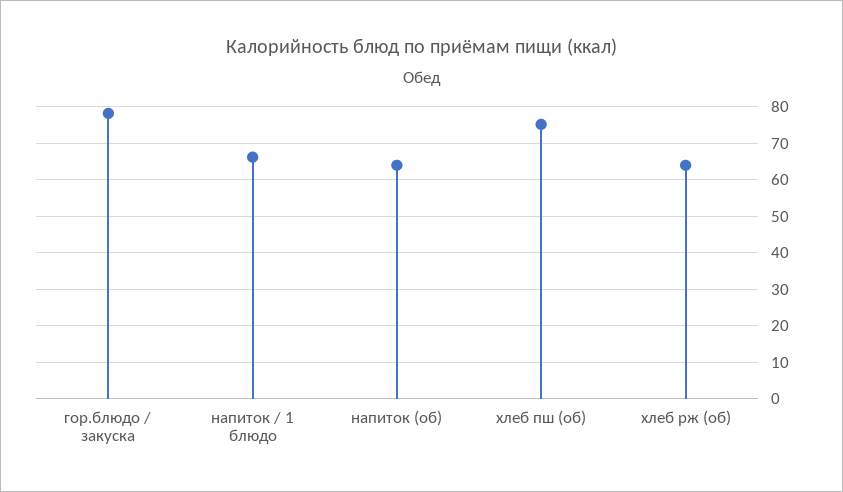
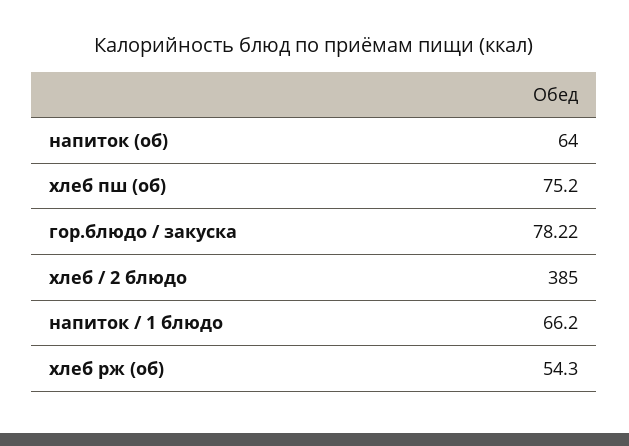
хлеб рж (об): 64 -> 54.3
хлеб / 2 блюдо: none -> 385

